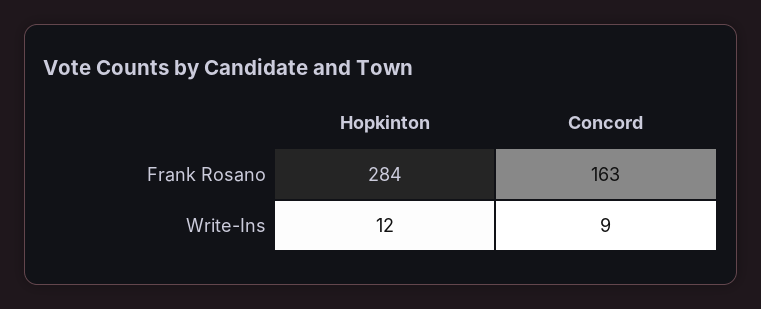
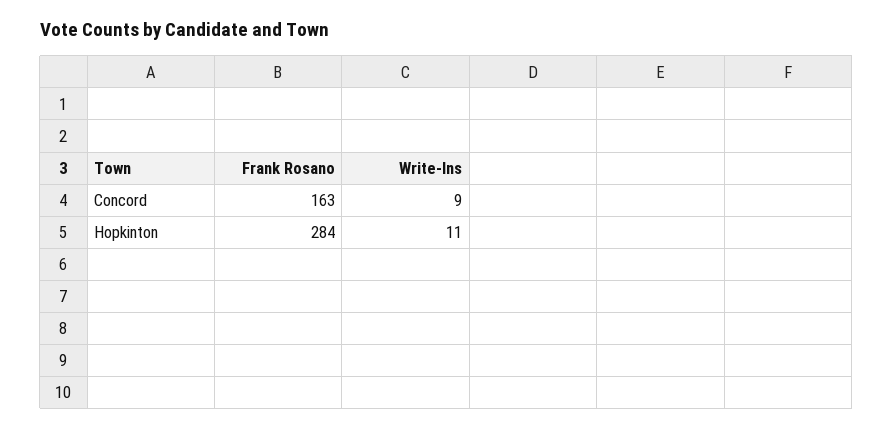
Hopkinton, Write-Ins: 12 -> 11

